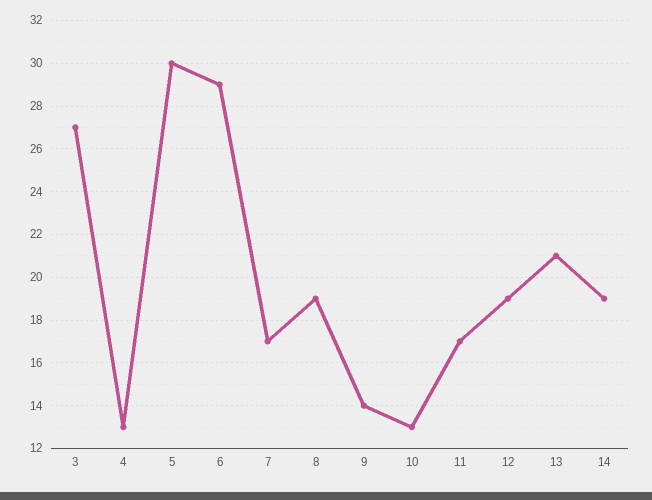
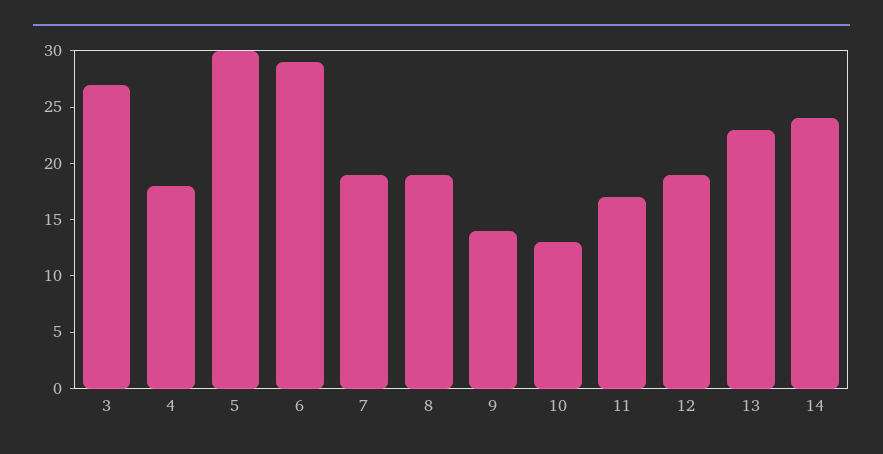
4: 13 -> 18
7: 17 -> 19
13: 21 -> 23
14: 19 -> 24

